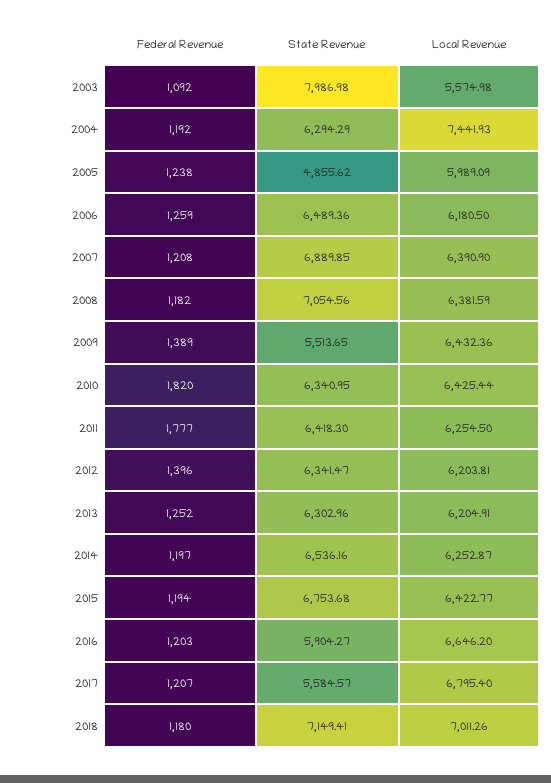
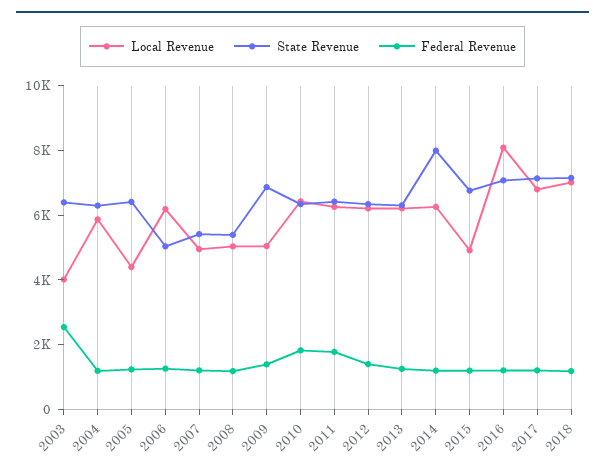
Federal Revenue, 2003: 1092 -> 2500
State Revenue, 2003: 7986.98 -> 6500
Local Revenue, 2003: 5574.98 -> 4000
Local Revenue, 2004: 7441.93 -> 6000
State Revenue, 2005: 4855.62 -> 6500
Local Revenue, 2005: 5989.09 -> 4500
State Revenue, 2006: 6489.36 -> 5000
State Revenue, 2007: 6889.85 -> 5500
Local Revenue, 2007: 6390.9 -> 5000
State Revenue, 2008: 7054.56 -> 5500
Local Revenue, 2008: 6381.59 -> 5000
State Revenue, 2009: 5513.65 -> 7000
Local Revenue, 2009: 6432.36 -> 5000
State Revenue, 2014: 6536.16 -> 8000
Local Revenue, 2015: 6422.77 -> 5000
State Revenue, 2016: 5904.27 -> 7000
Local Revenue, 2016: 6646.2 -> 8000
State Revenue, 2017: 5584.57 -> 7000

